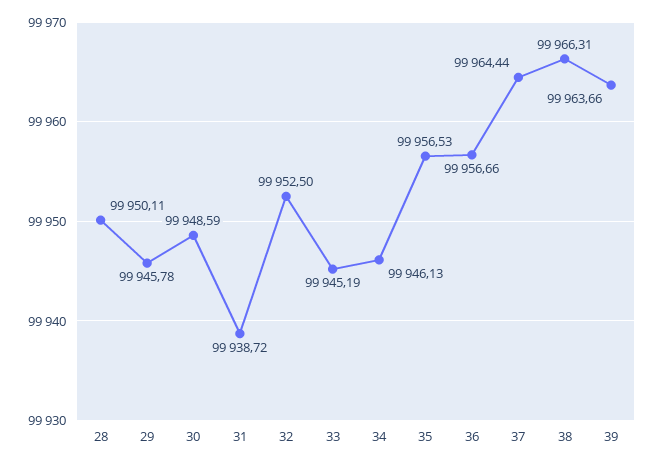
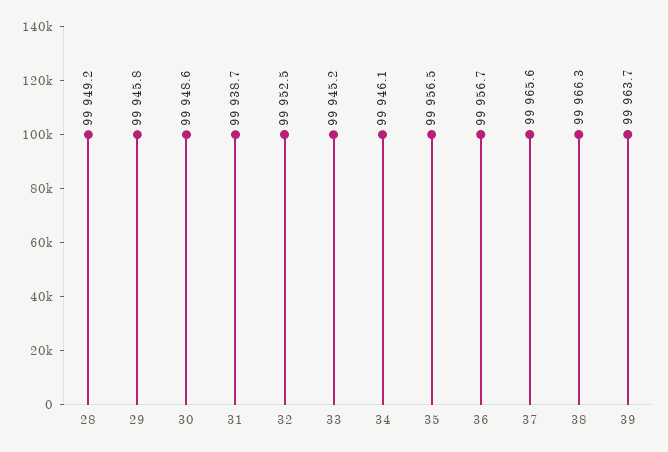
28: 99950.11 -> 99949.2
37: 99964.44 -> 99965.6

